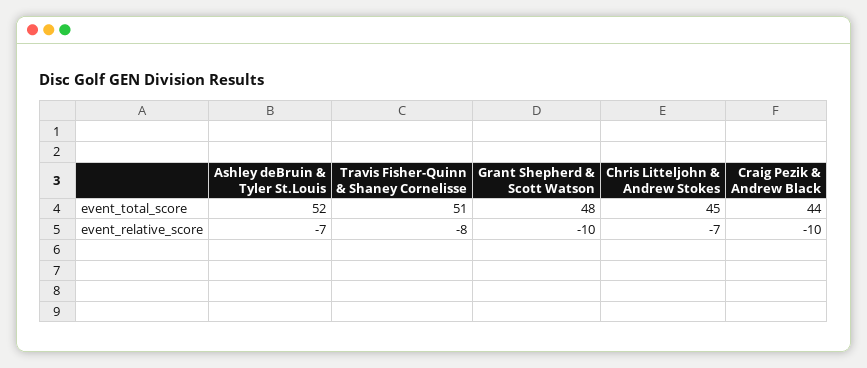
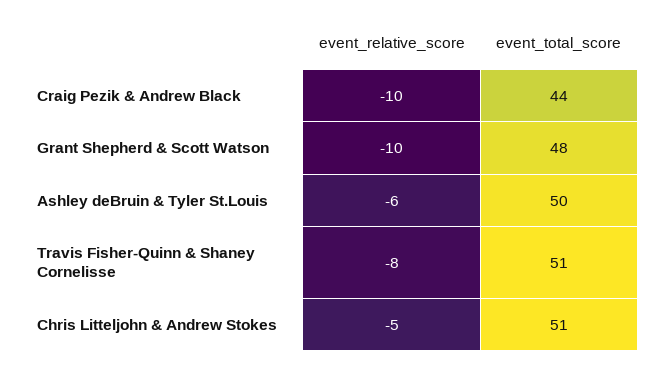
Ashley deBruin & Tyler St.Louis, event_total_score: 52 -> 50
Chris Litteljohn & Andrew Stokes, event_total_score: 45 -> 51
Ashley deBruin & Tyler St.Louis, event_relative_score: -7 -> -6
Chris Litteljohn & Andrew Stokes, event_relative_score: -7 -> -5

